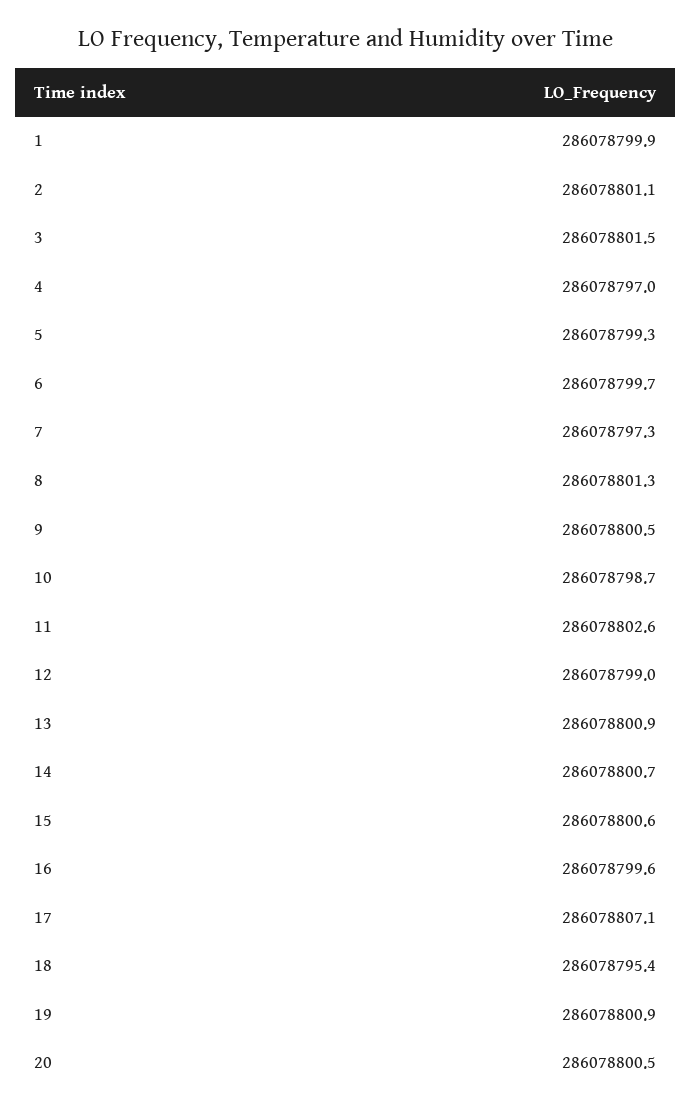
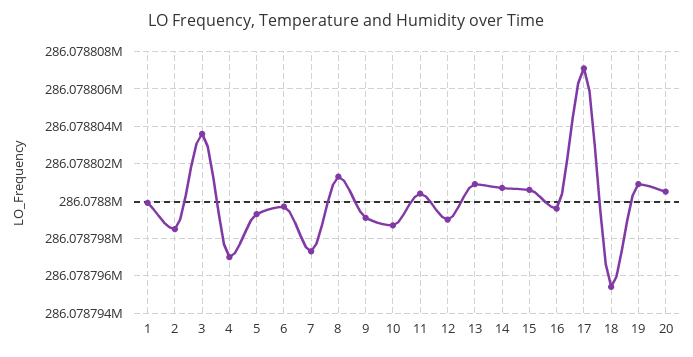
2: 286078801.1 -> 286078798.5
3: 286078801.5 -> 286078803.5
9: 286078800.5 -> 286078799
11: 286078802.6 -> 286078800.5

